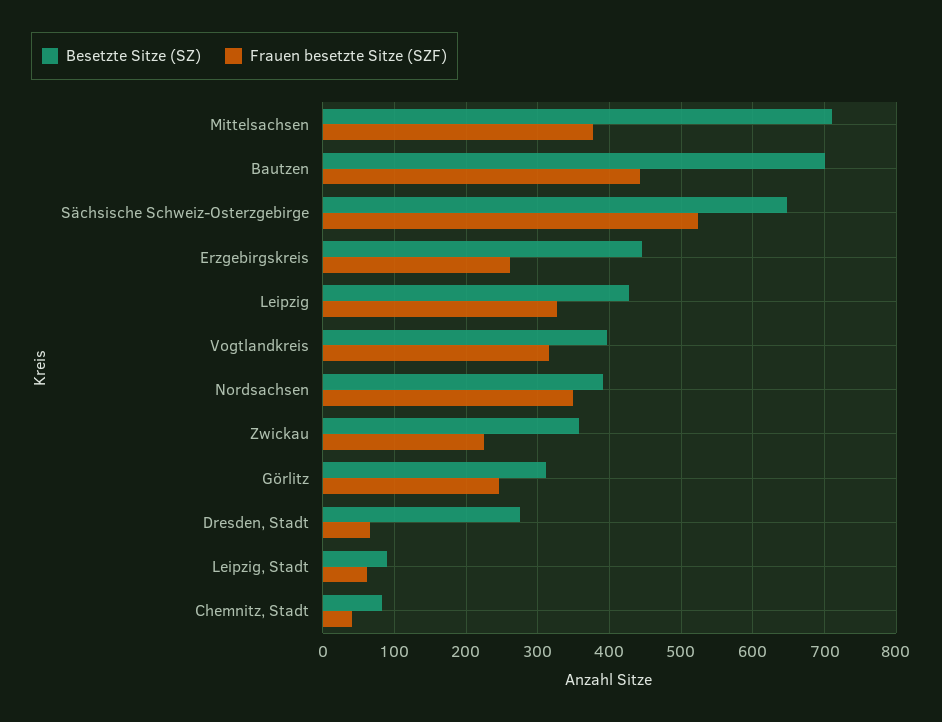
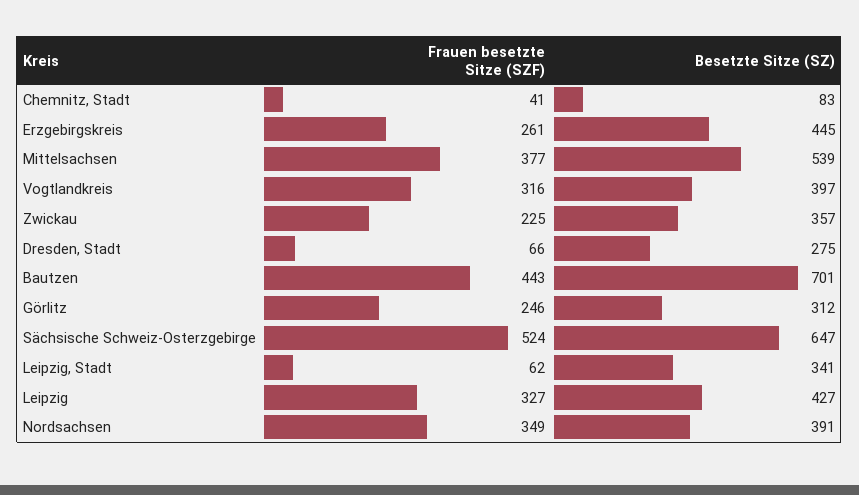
Besetzte Sitze (SZ), Mittelsachsen: 710 -> 539
Besetzte Sitze (SZ), Leipzig, Stadt: 90 -> 341

